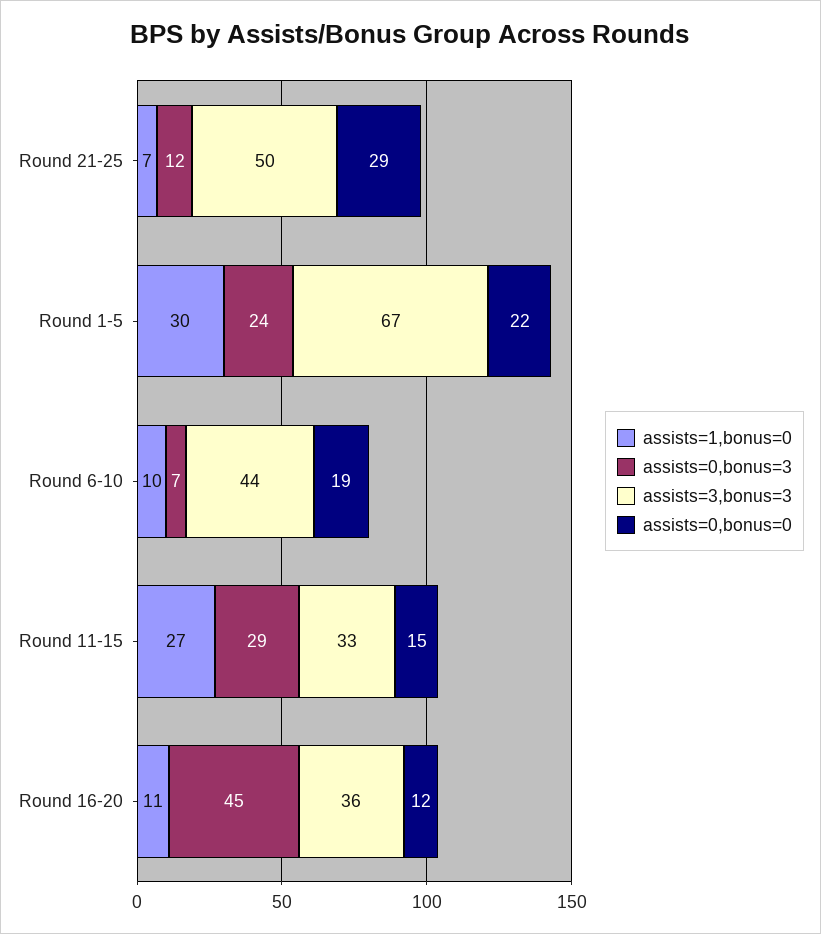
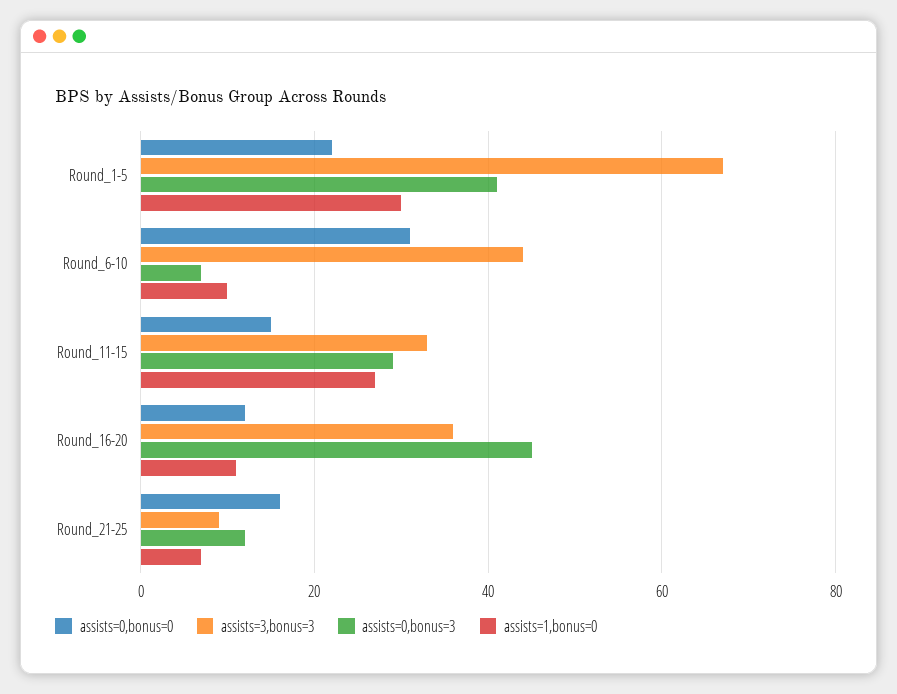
assists=3,bonus=3, Round 21-25: 50 -> 10
assists=0,bonus=0, Round 21-25: 29 -> 15
assists=0,bonus=3, Round 1-5: 24 -> 40
assists=0,bonus=0, Round 6-10: 19 -> 30

